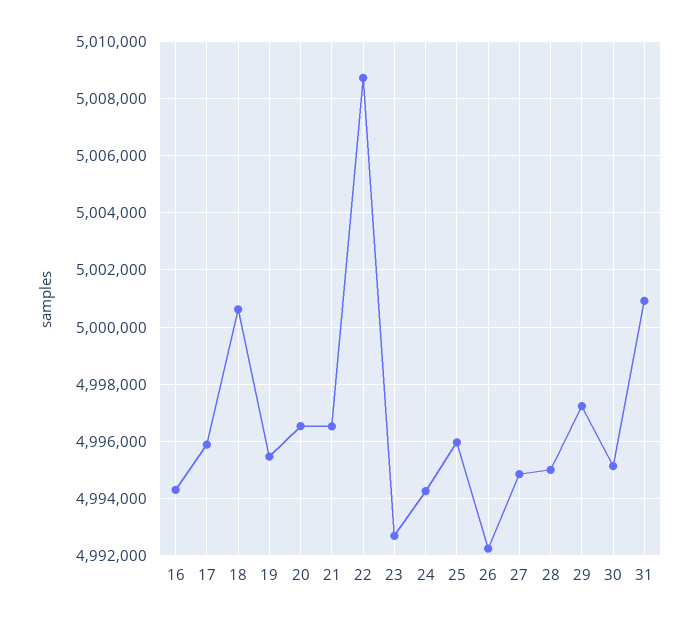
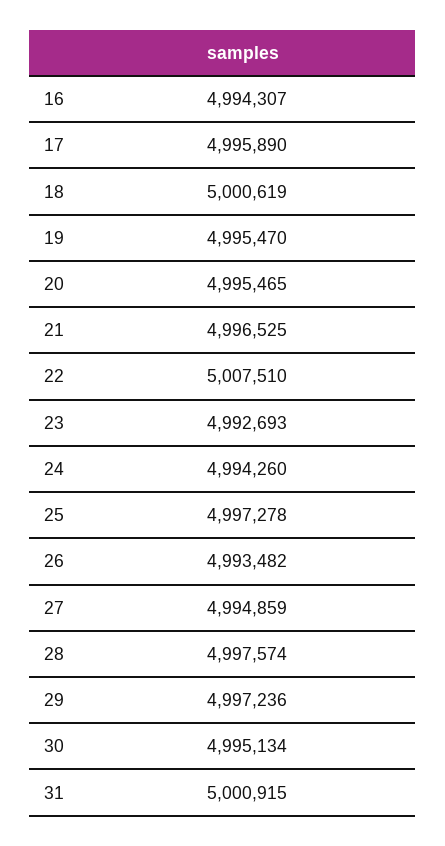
20: 4996500 -> 4995465
22: 5008750 -> 5007510
25: 4996000 -> 4997278
26: 4992250 -> 4993482
28: 4995000 -> 4997574

